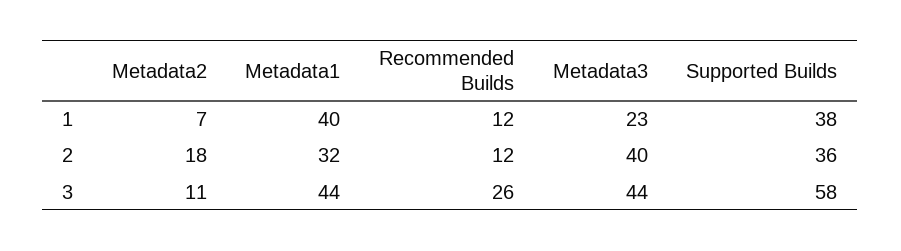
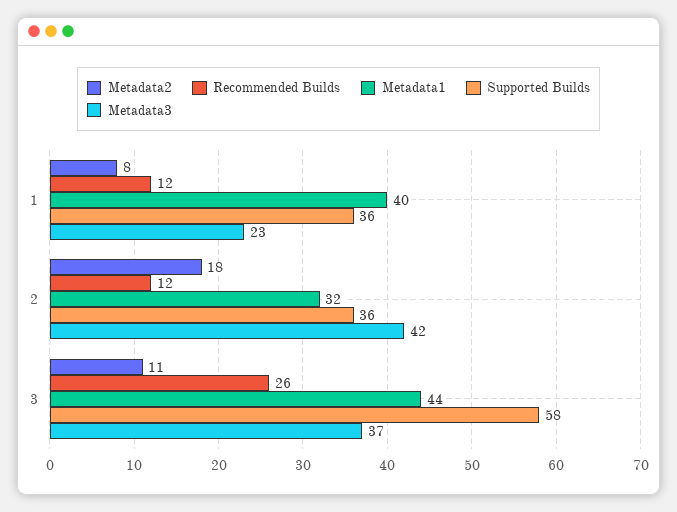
Metadata2, 1: 7 -> 8
Supported Builds, 1: 38 -> 36
Metadata3, 2: 40 -> 42
Metadata3, 3: 44 -> 37

